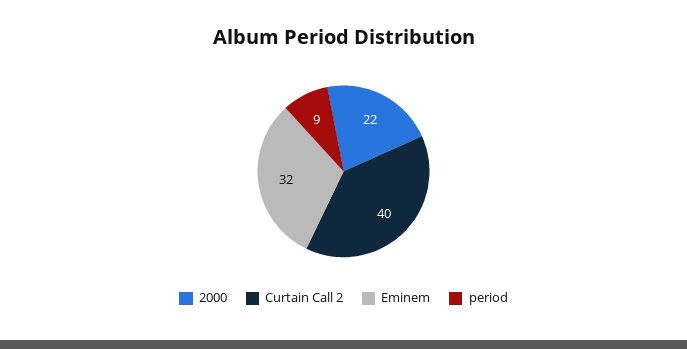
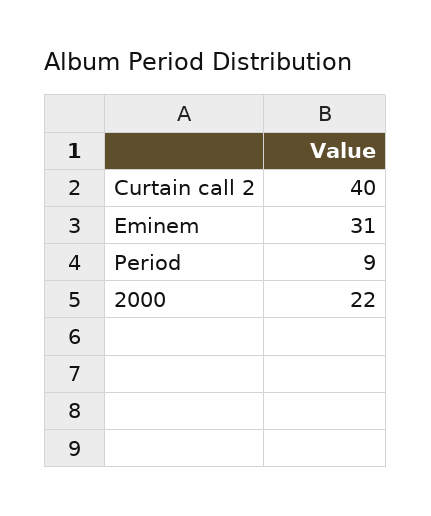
Eminem: 32 -> 31

